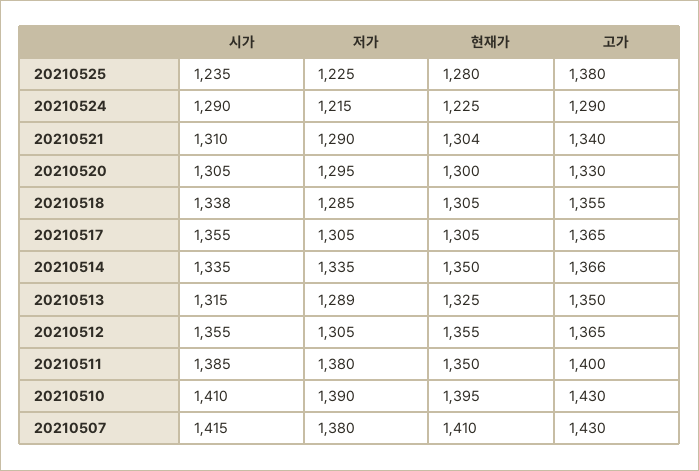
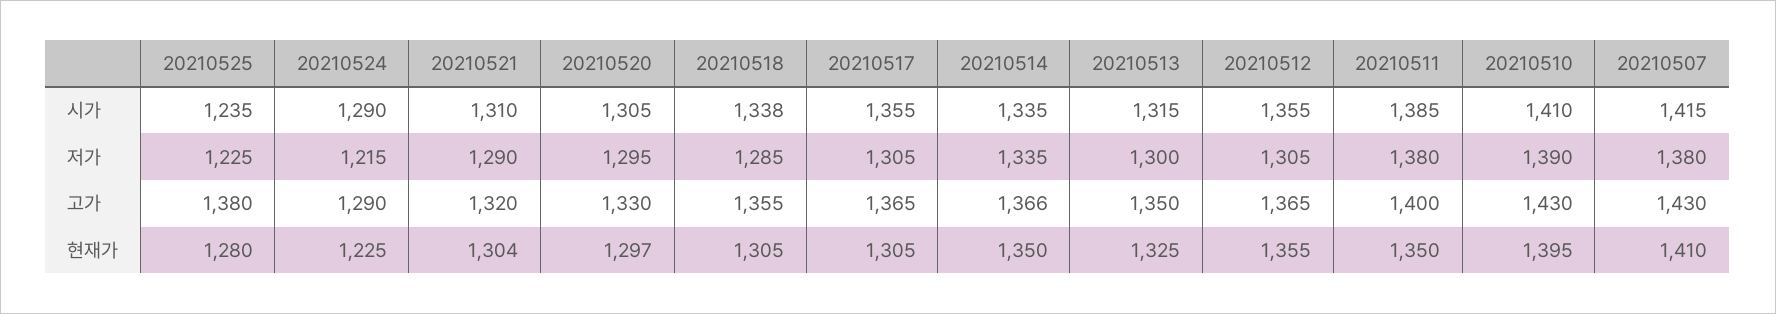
고가, 20210521: 1340 -> 1320
현재가, 20210520: 1300 -> 1297
저가, 20210513: 1289 -> 1300

